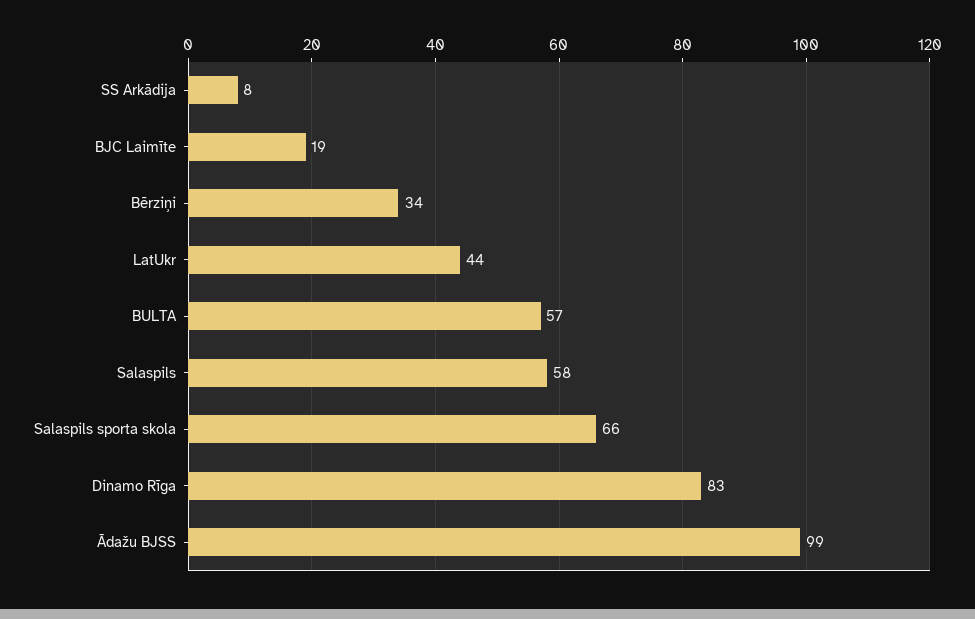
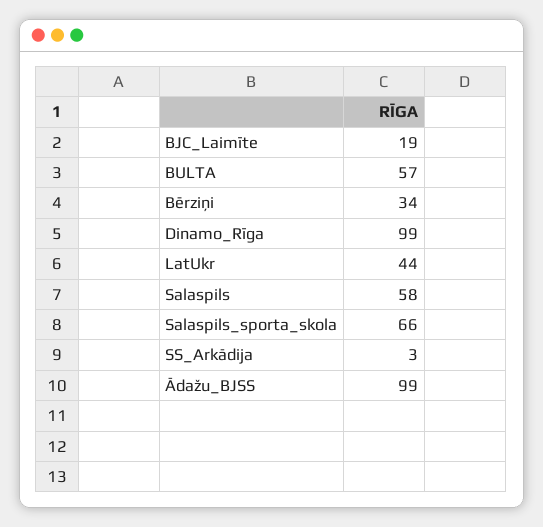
SS Arkādija: 8 -> 3
Dinamo Rīga: 83 -> 99

